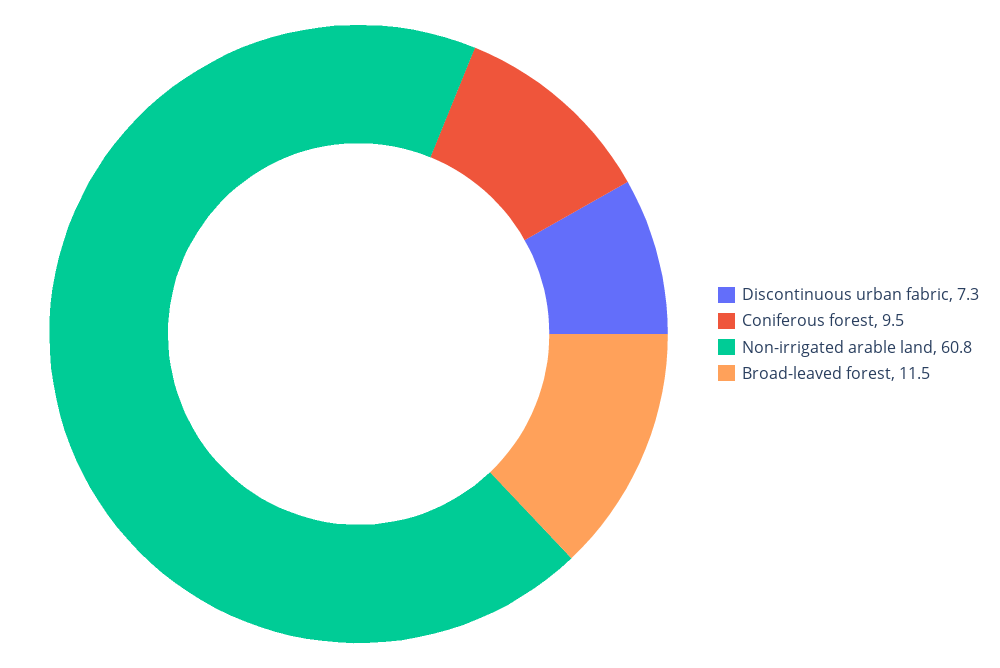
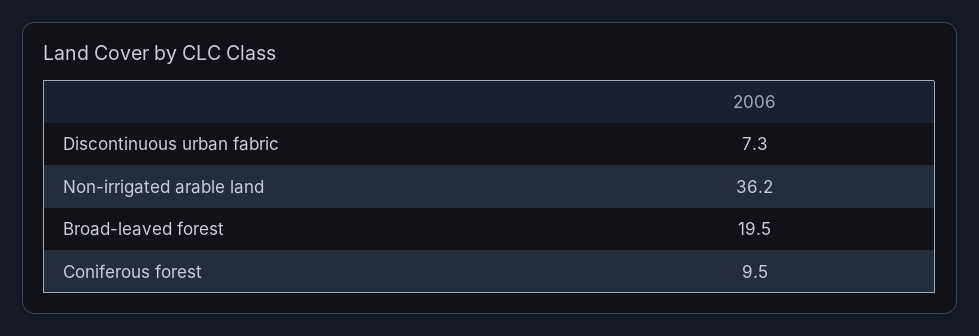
Non-irrigated arable land: 60.8 -> 36.2
Broad-leaved forest: 11.5 -> 19.5

